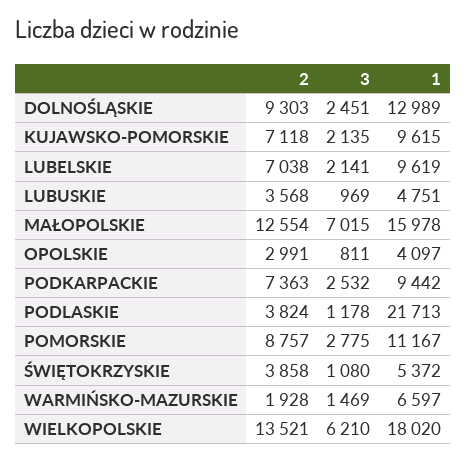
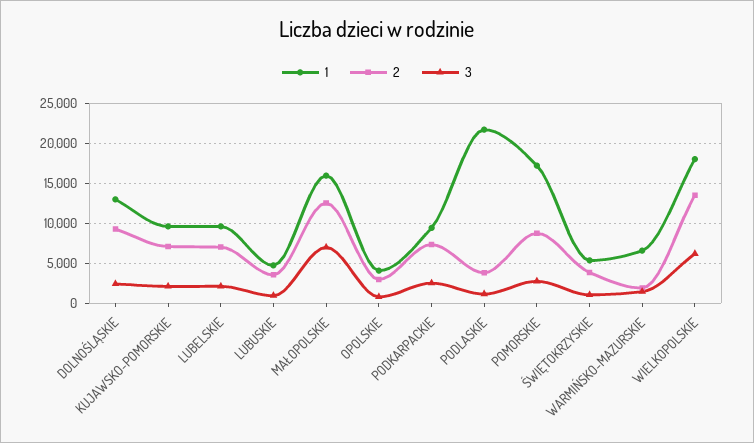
1, POMORSKIE: 11167 -> 17000

